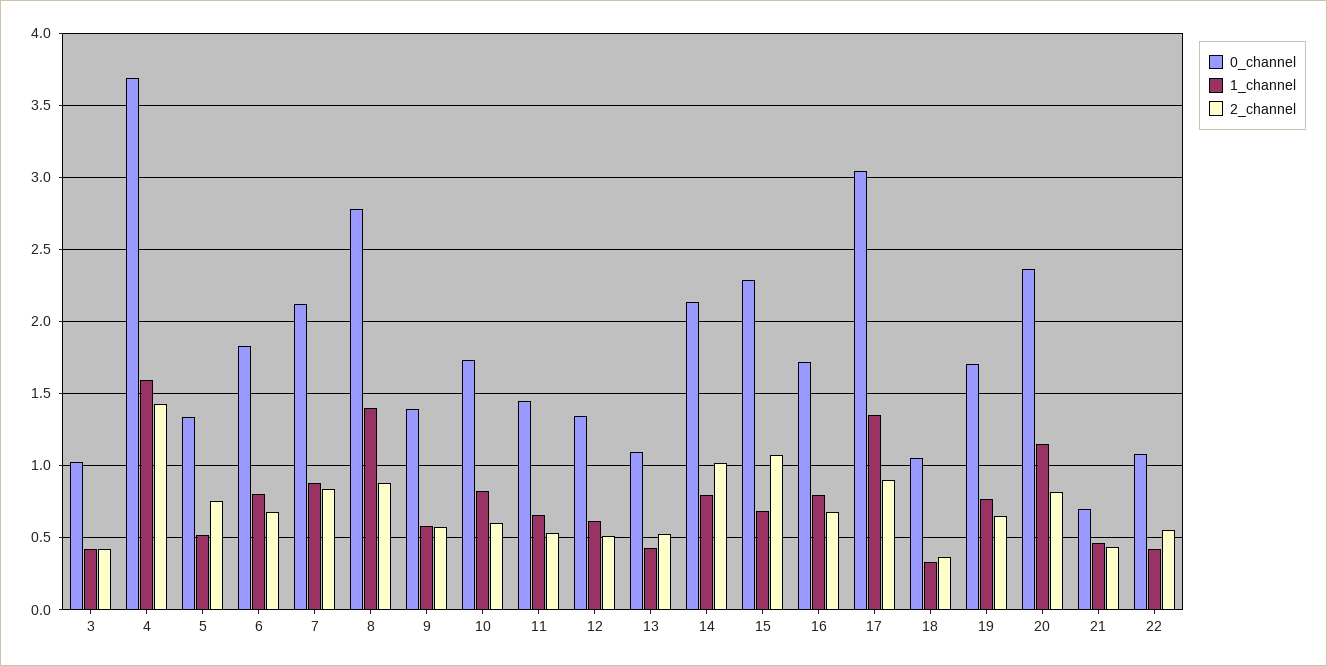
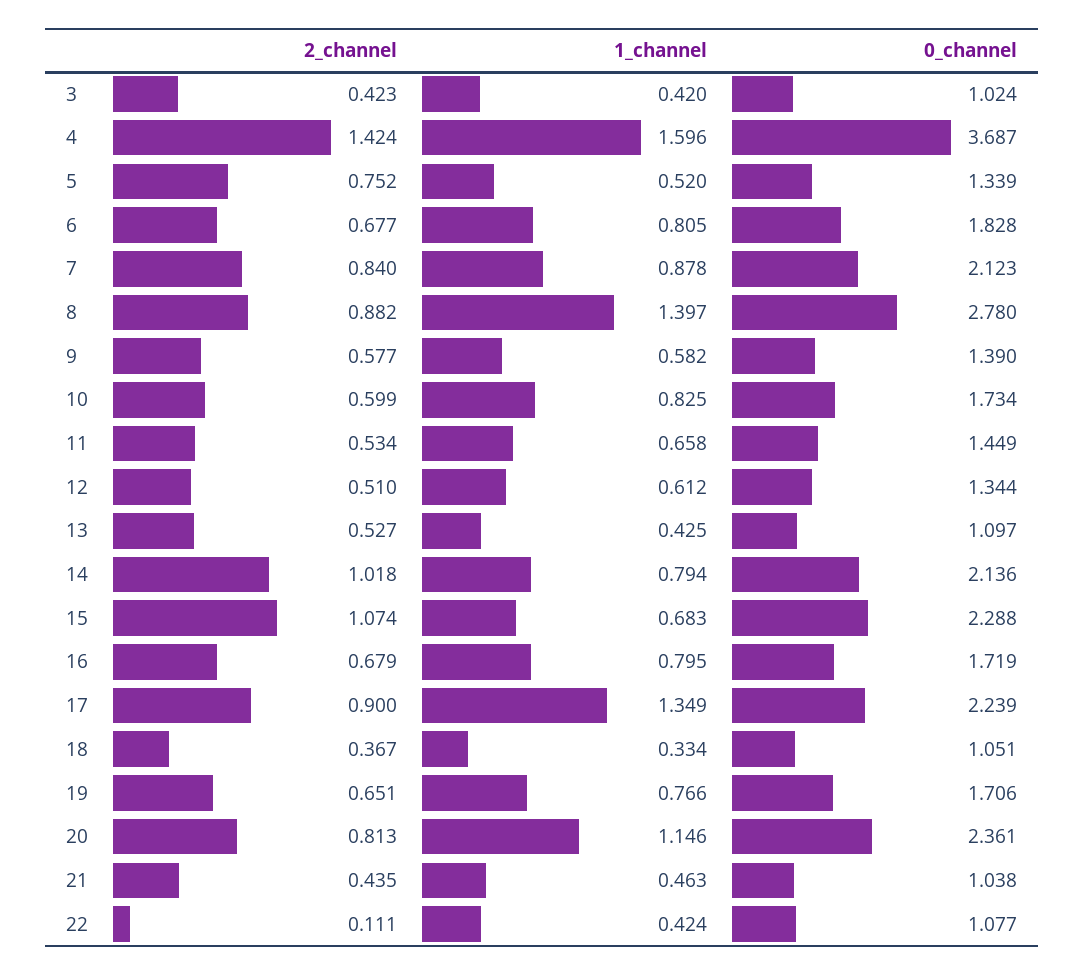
0_channel, 17: 3.05 -> 2.239
0_channel, 21: 0.7 -> 1.038
2_channel, 22: 0.55 -> 0.111

